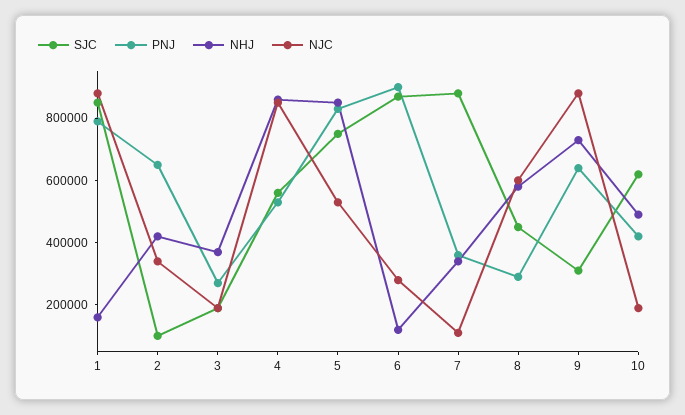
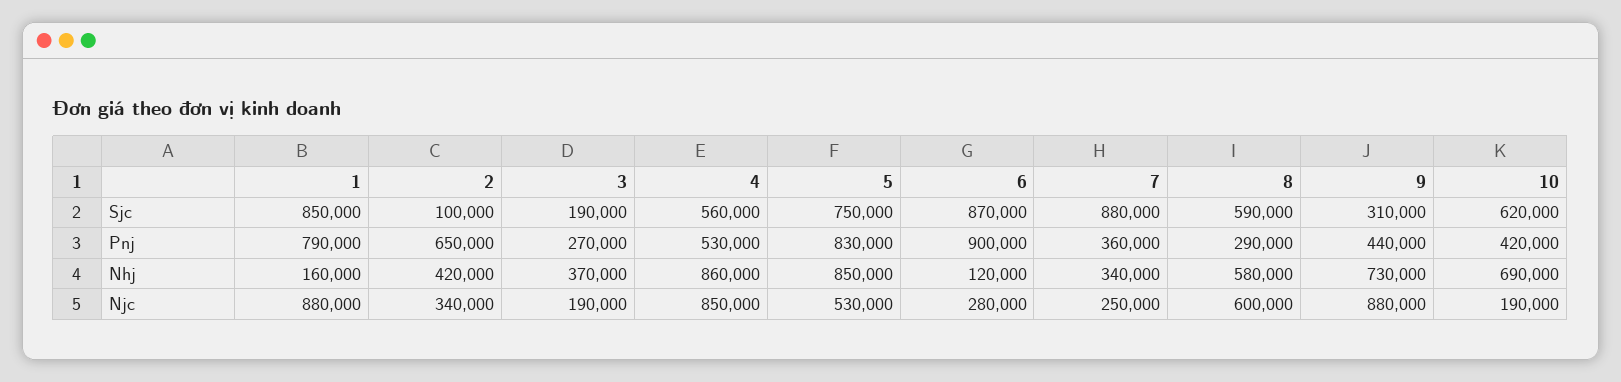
NJC, 7: 100000 -> 250000
SJC, 8: 450000 -> 590000
PNJ, 9: 650000 -> 440000
NHJ, 10: 500000 -> 690000

